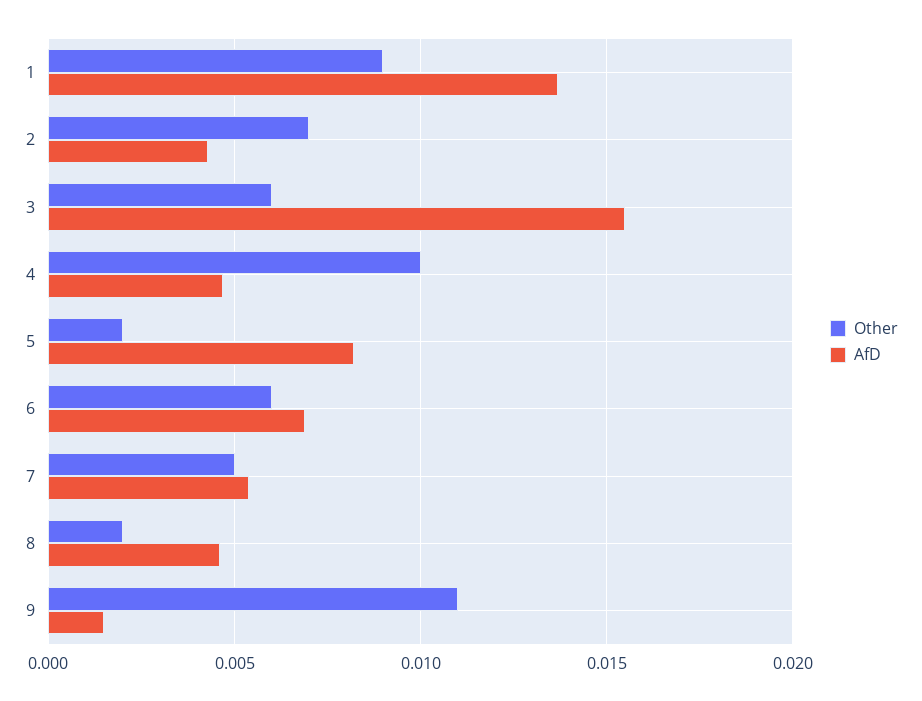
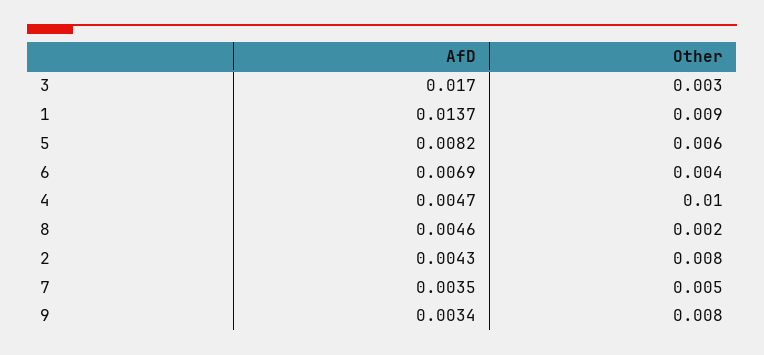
Other, 2: 0.007 -> 0.008
Other, 3: 0.006 -> 0.003
AfD, 3: 0.0155 -> 0.017
Other, 5: 0.002 -> 0.006
Other, 6: 0.006 -> 0.004
AfD, 7: 0.0055 -> 0.0035
Other, 9: 0.011 -> 0.008
AfD, 9: 0.0015 -> 0.0034

